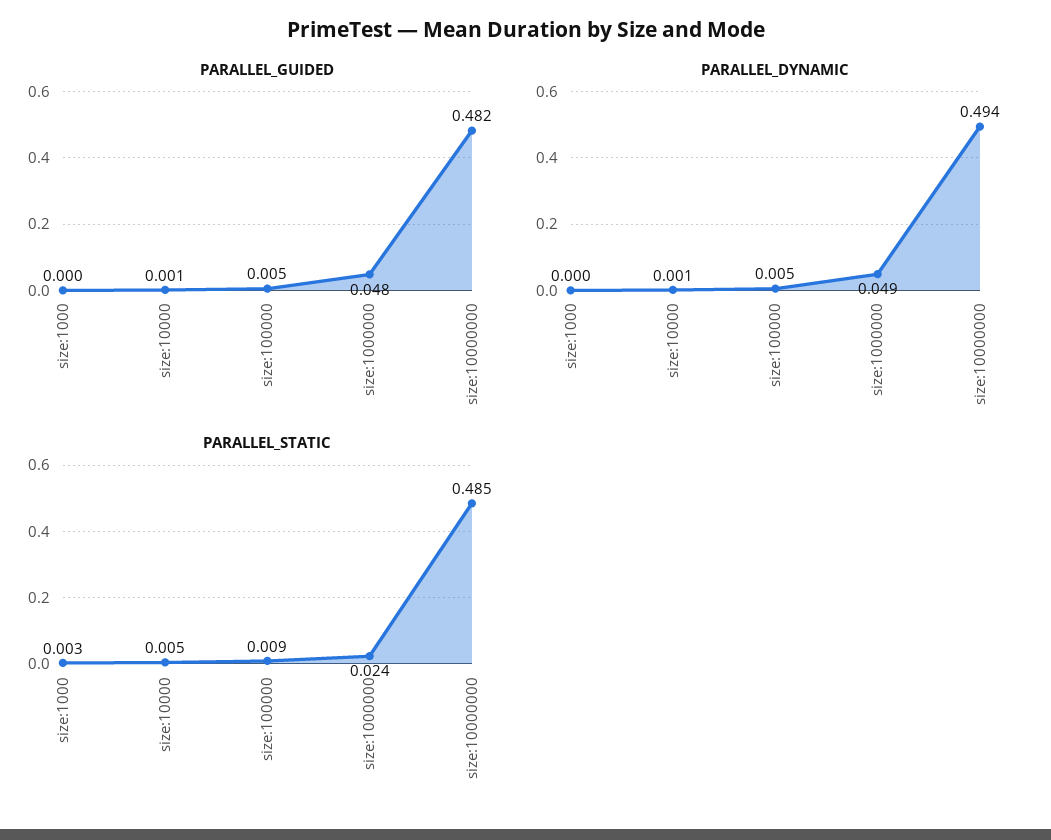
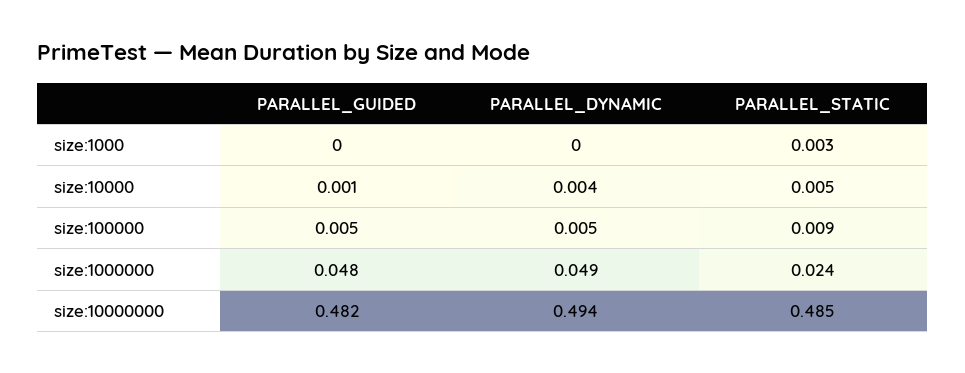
PARALLEL_DYNAMIC, size:10000: 0.001 -> 0.004

